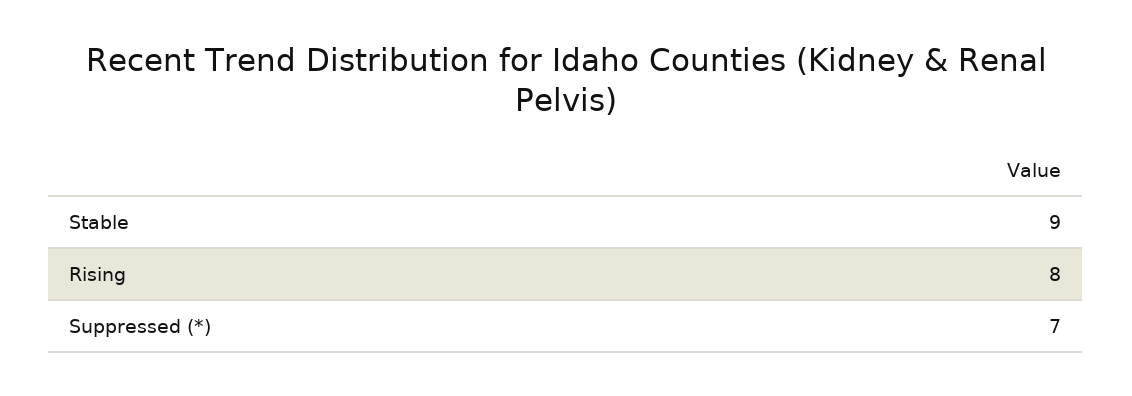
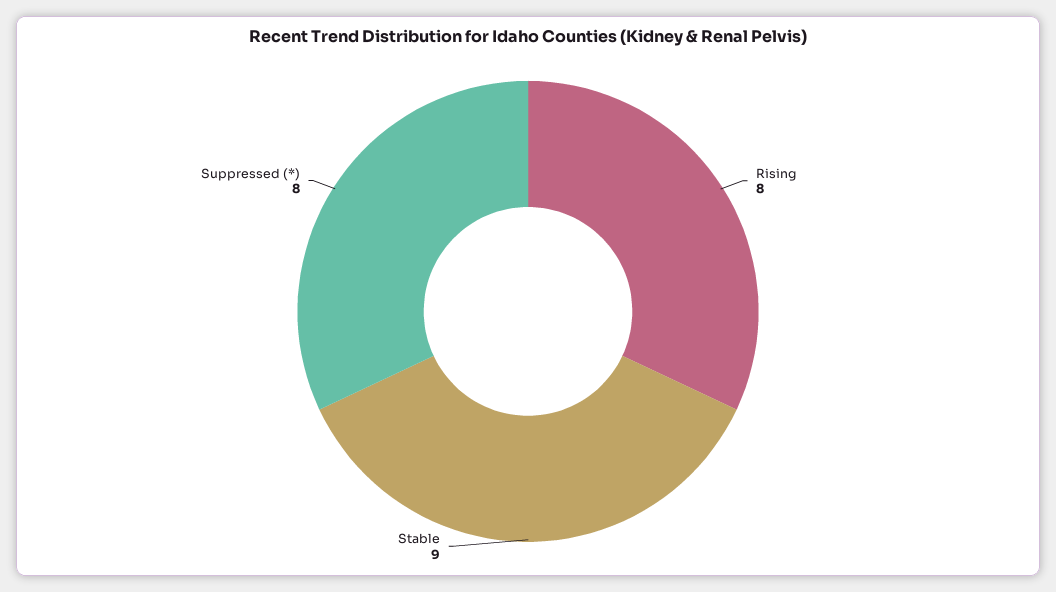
Suppressed (*): 7 -> 8

